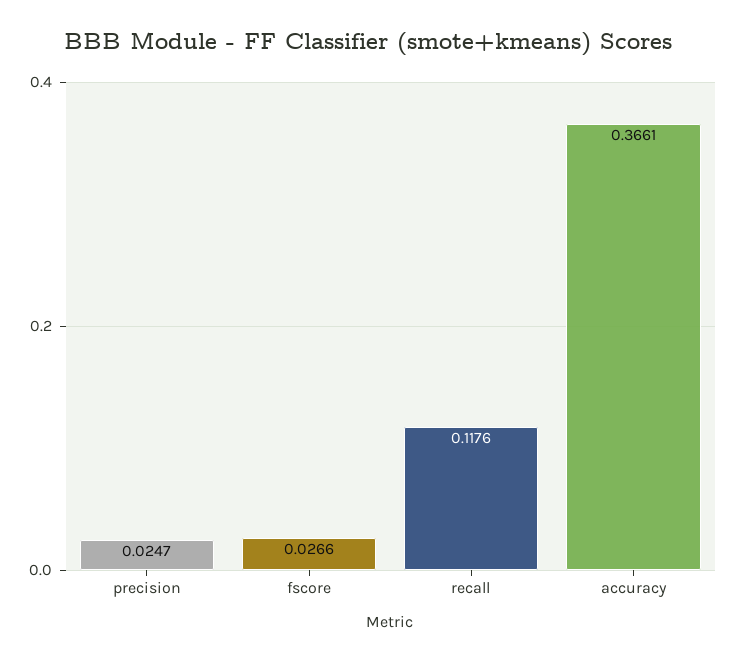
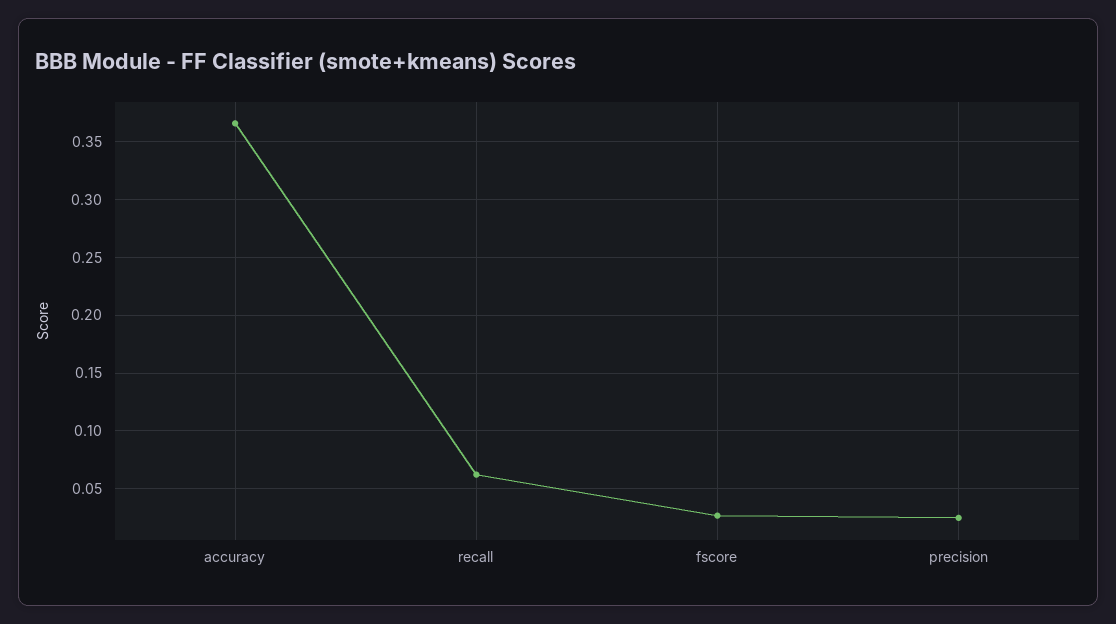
recall: 0.1176 -> 0.06

